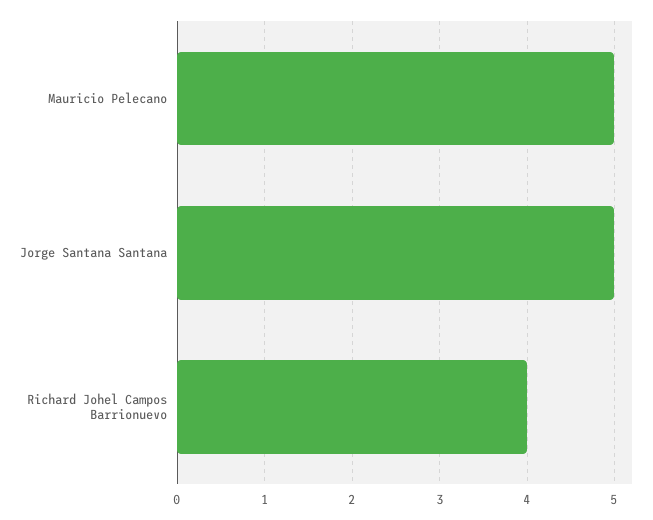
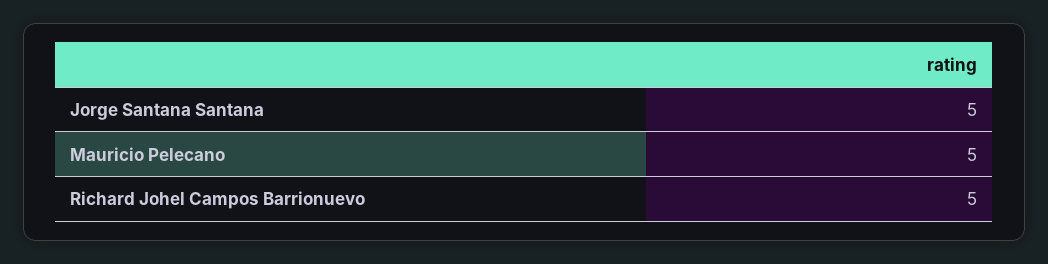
Richard Johel Campos Barrionuevo: 4 -> 5

